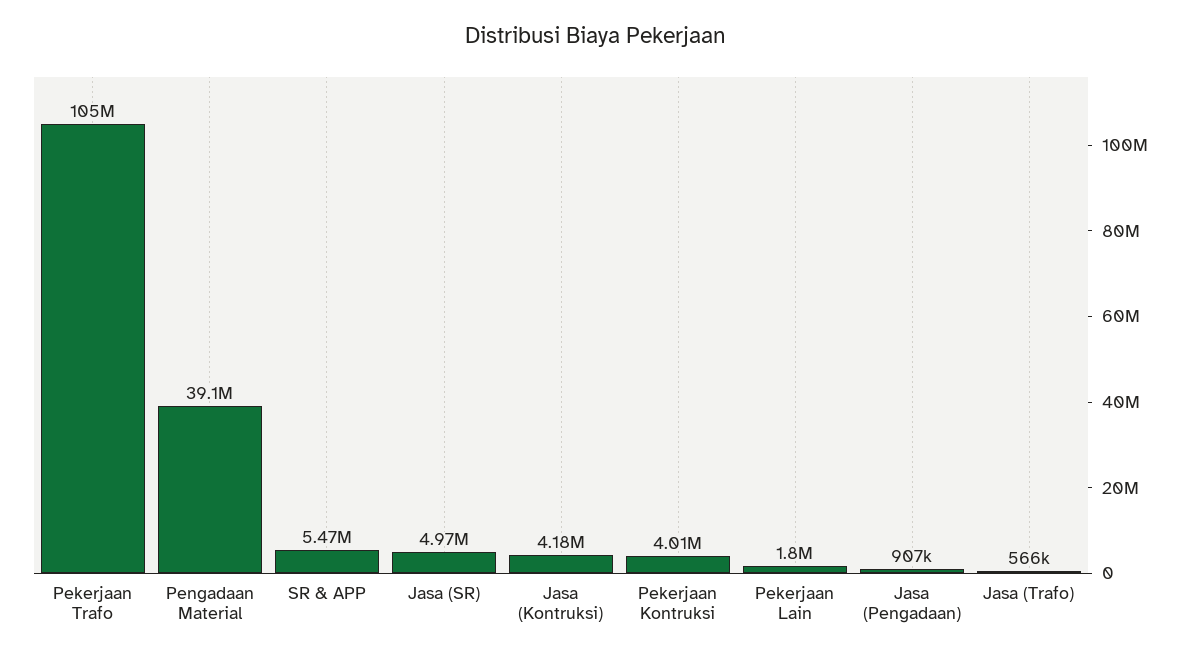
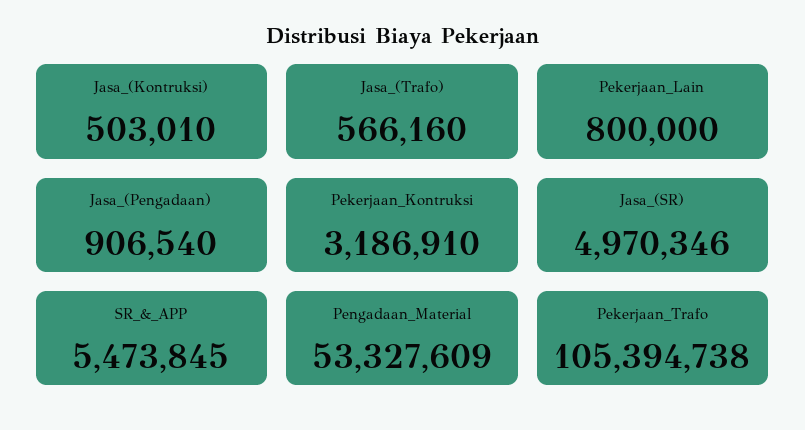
Pengadaan Material: 39100000 -> 53327609
Jasa (Kontruksi): 4180000 -> 503010
Pekerjaan Kontruksi: 4010000 -> 3186910
Pekerjaan Lain: 1800000 -> 800000

